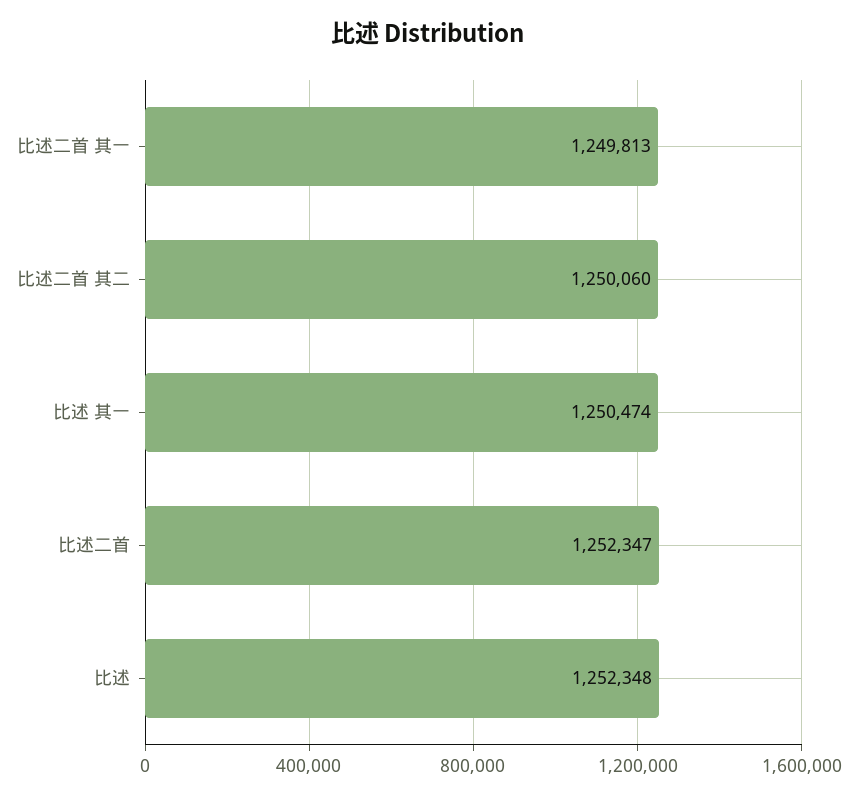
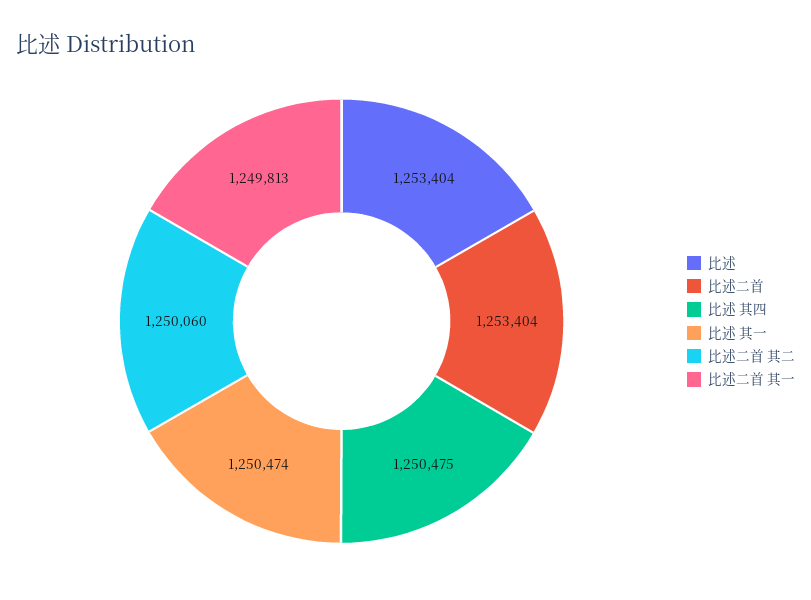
比述二首: 1252347 -> 1253404
比述: 1252348 -> 1253404
比述 其四: none -> 1250475

